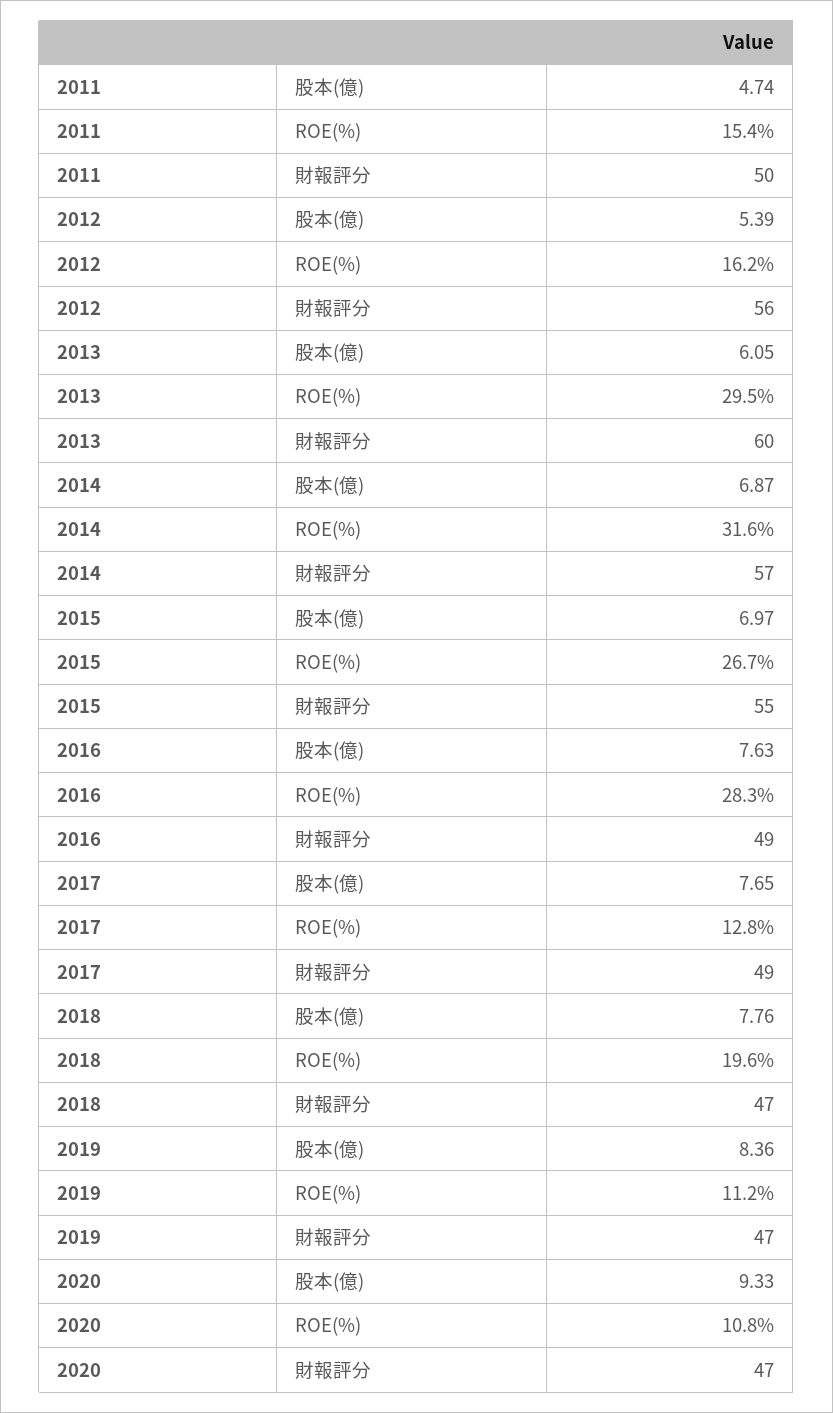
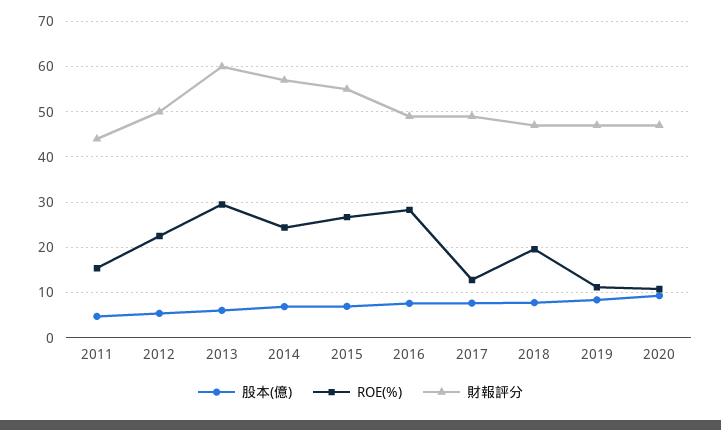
財報評分, 2011: 50 -> 44
ROE(%), 2012: 16.2 -> 22
財報評分, 2012: 56 -> 50
ROE(%), 2014: 31.6 -> 24

